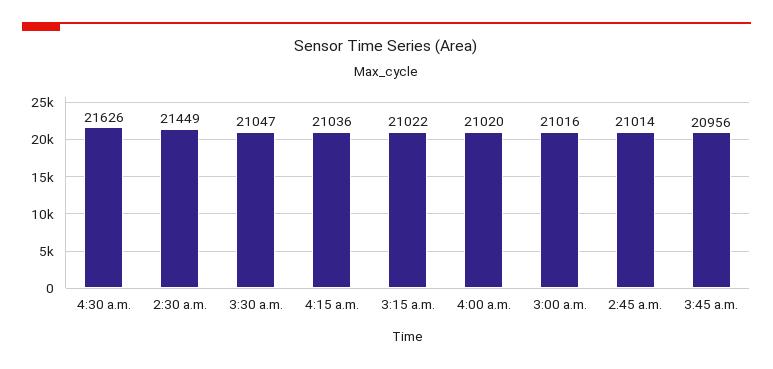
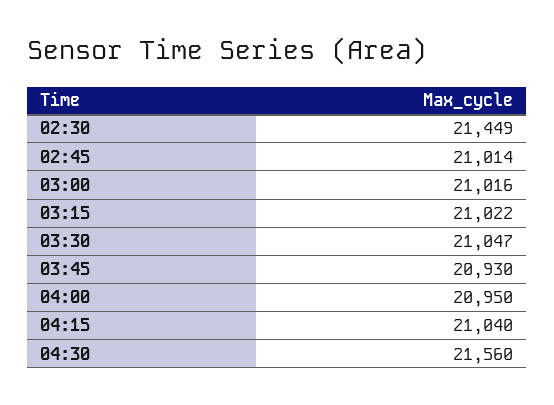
4:30 a.m.: 21626 -> 21560
4:15 a.m.: 21036 -> 21040
4:00 a.m.: 21020 -> 20950
3:45 a.m.: 20956 -> 20930

